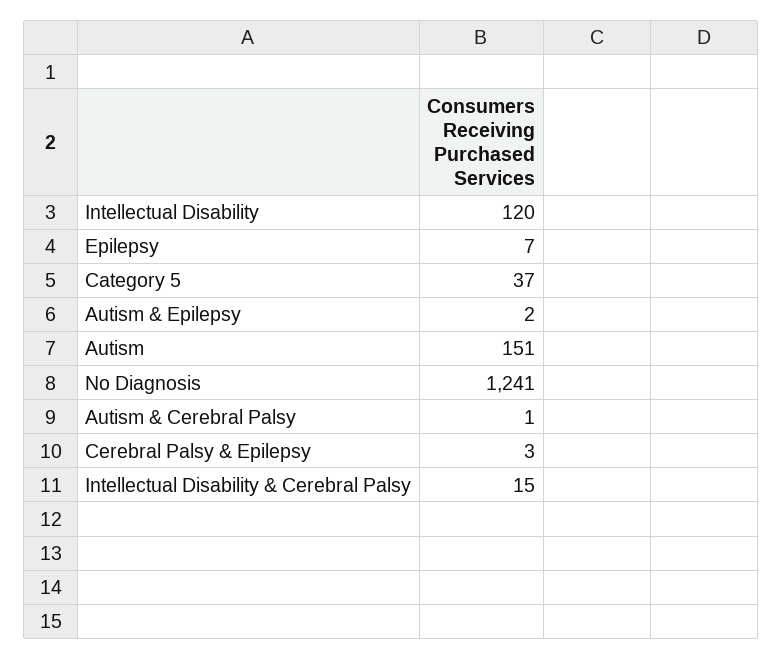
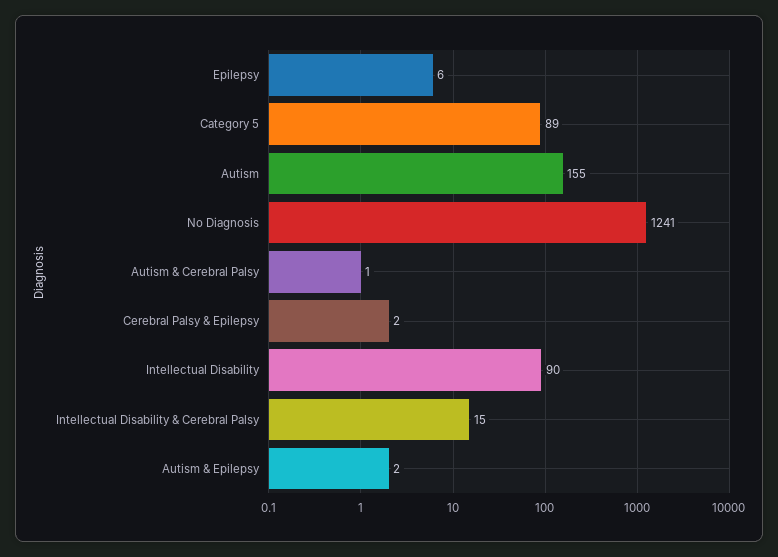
Intellectual Disability: 120 -> 90
Epilepsy: 7 -> 6
Category 5: 37 -> 89
Autism: 151 -> 155
Cerebral Palsy & Epilepsy: 3 -> 2

